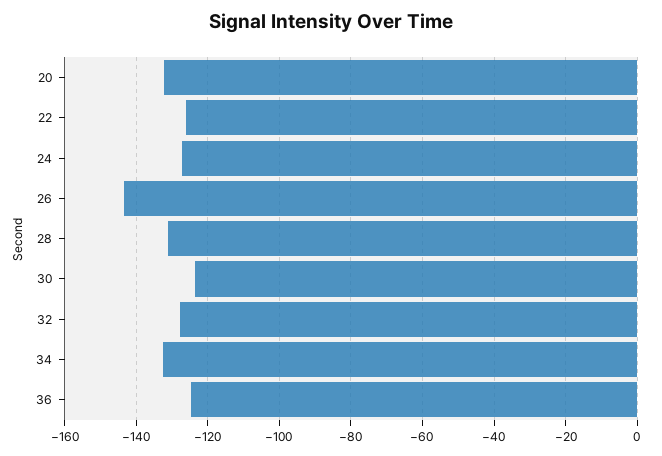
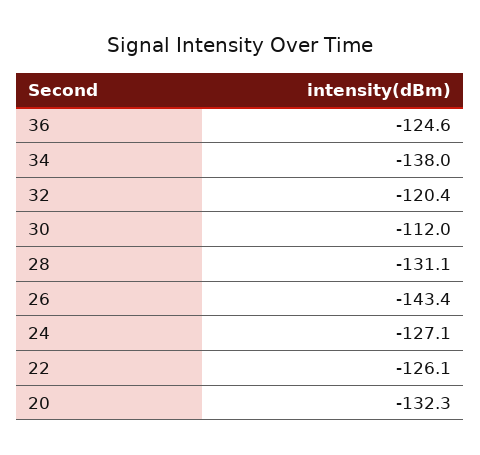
30: -124 -> -112
32: -128 -> -120.4
34: -132 -> -138

